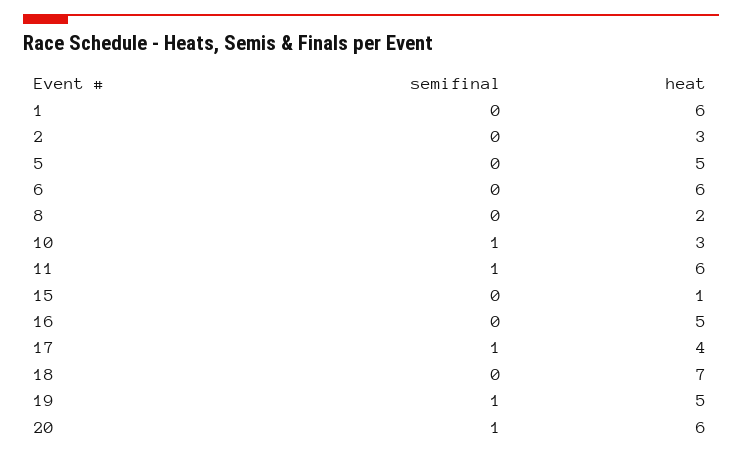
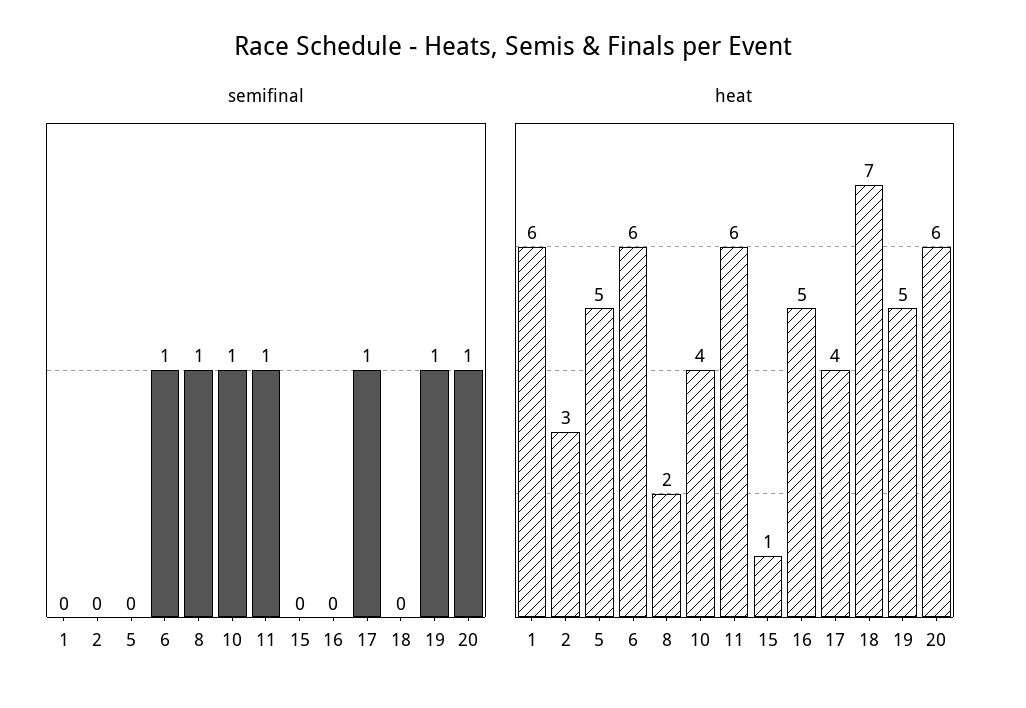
semifinal, 6: 0 -> 1
semifinal, 8: 0 -> 1
heat, 10: 3 -> 4

